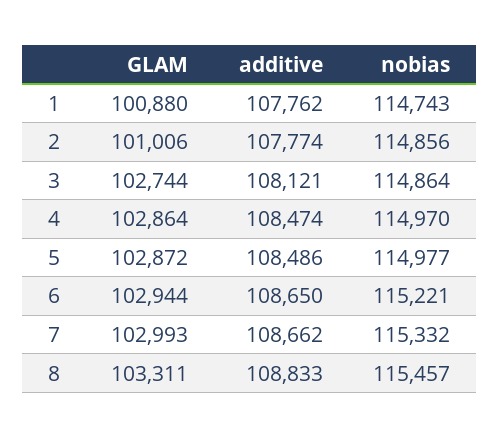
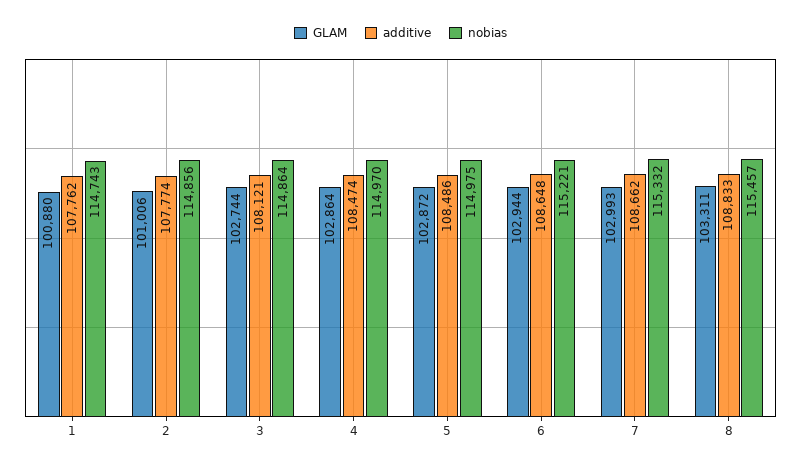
nobias, 5: 114977 -> 114975
additive, 6: 108650 -> 108648

